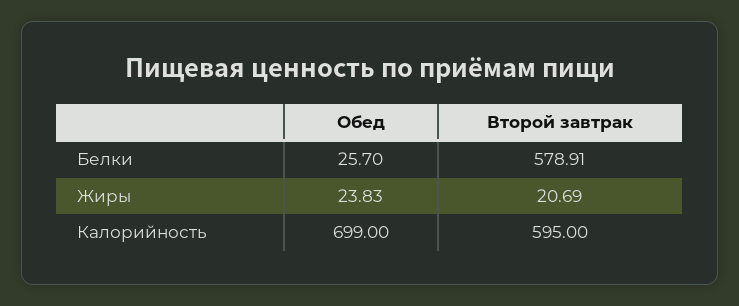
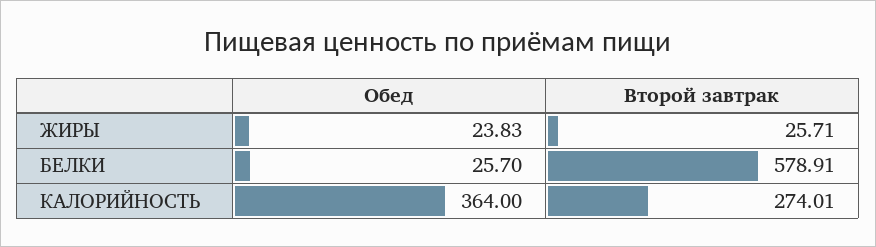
Второй завтрак, Жиры: 20.69 -> 25.71
Обед, Калорийность: 699 -> 364
Второй завтрак, Калорийность: 595 -> 274.01

